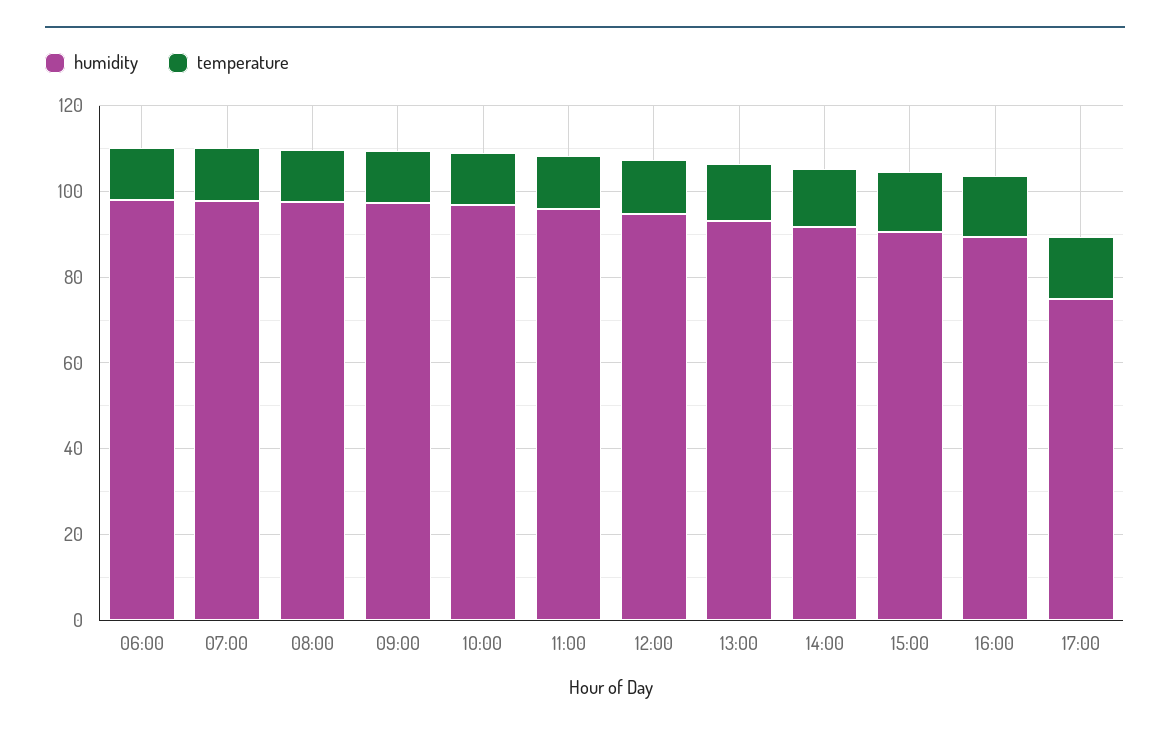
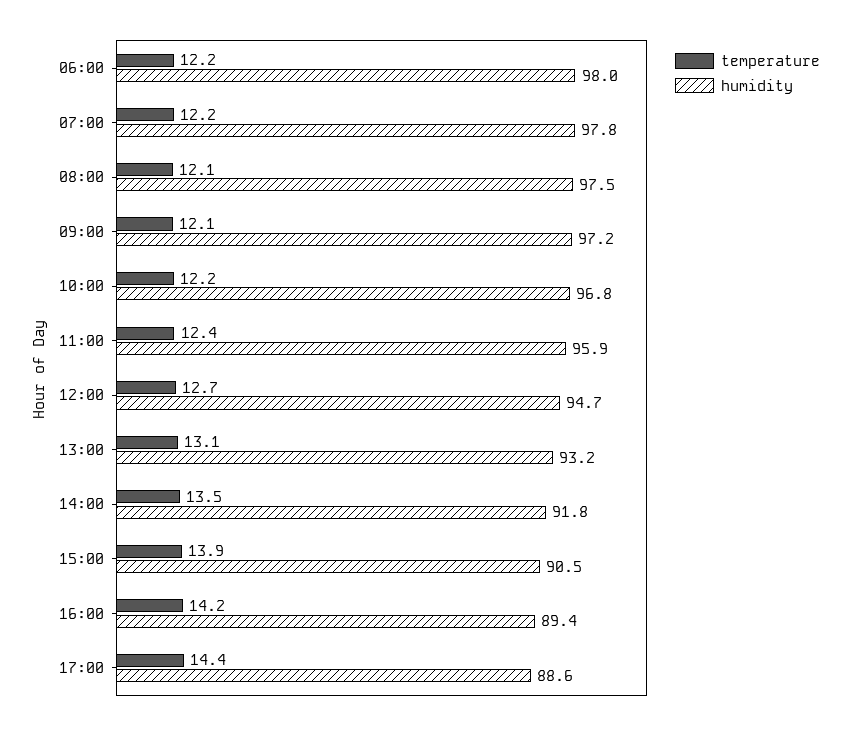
humidity, 17:00: 75 -> 88.6

